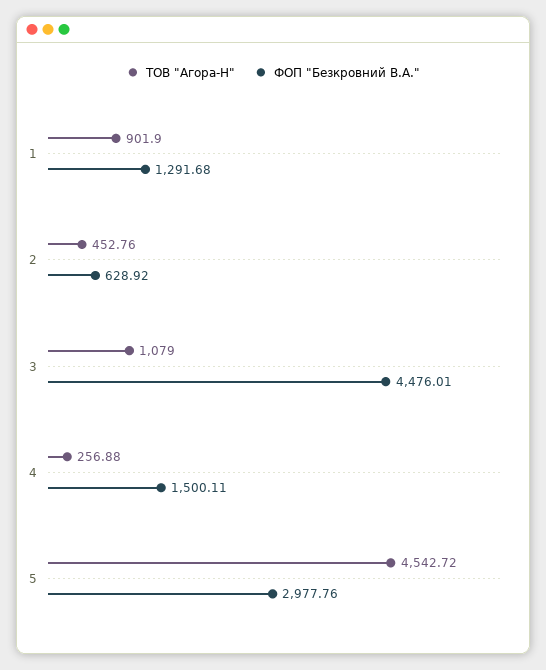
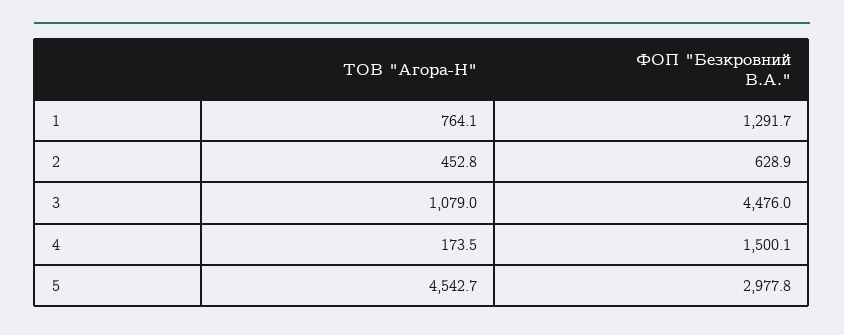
ТОВ "Агора-Н", 1: 901.9 -> 764.1
ТОВ "Агора-Н", 4: 256.88 -> 173.5

